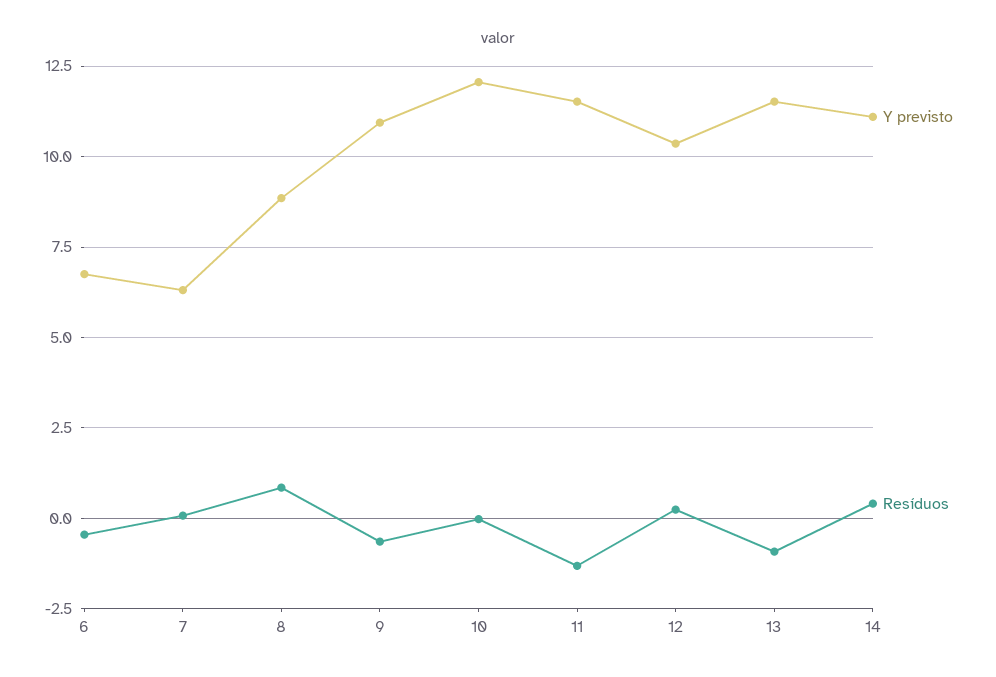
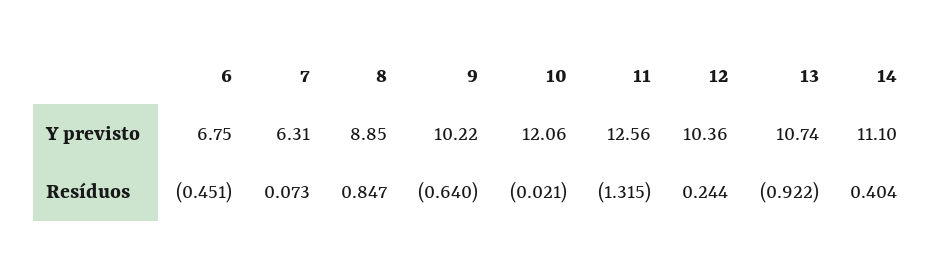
Y previsto, 9: 11 -> 10.22
Y previsto, 11: 11.5 -> 12.56
Y previsto, 13: 11.5 -> 10.74

